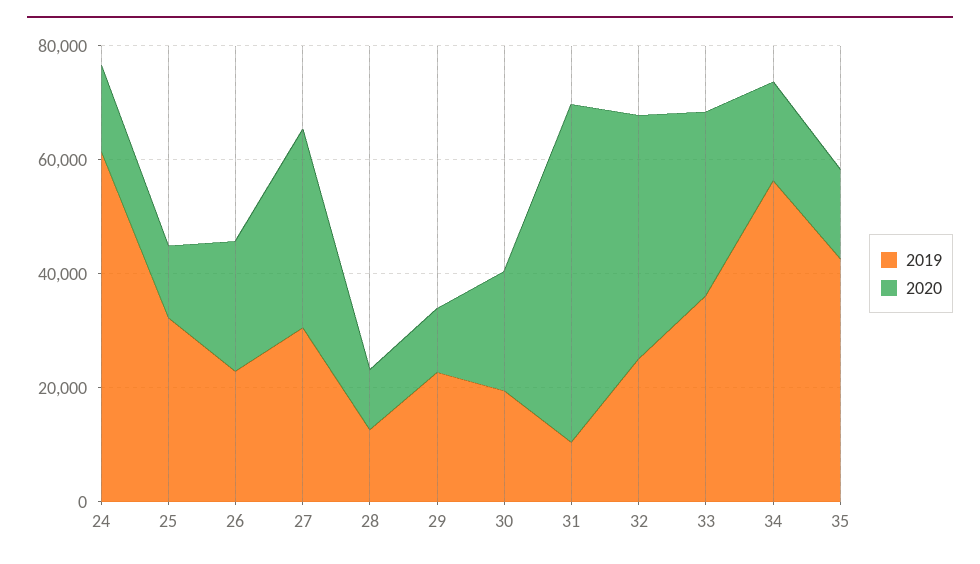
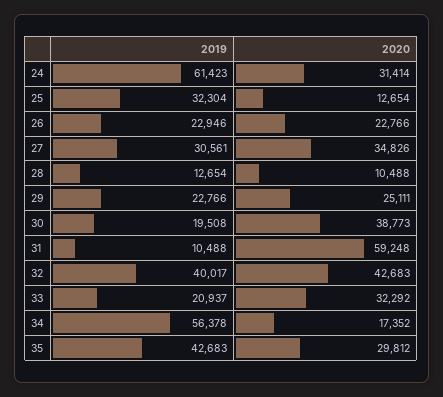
2020, 24: 15000 -> 31414
2020, 29: 10000 -> 25111
2020, 30: 20000 -> 38773
2019, 32: 25000 -> 40017
2019, 33: 35000 -> 20937
2020, 35: 15000 -> 29812

